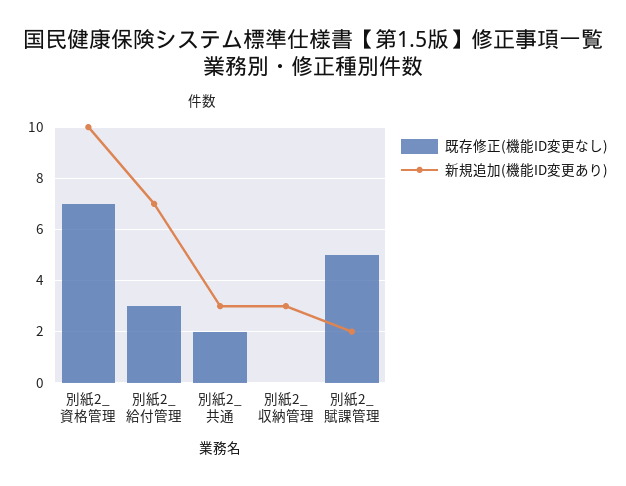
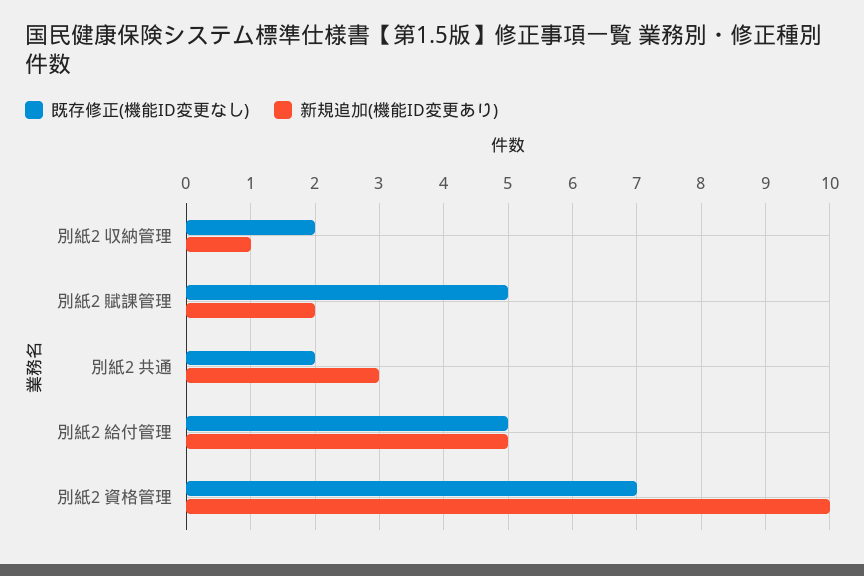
既存修正(機能ID変更なし), 別紙2_給付管理: 3 -> 5
新規追加(機能ID変更あり), 別紙2_給付管理: 7 -> 5
既存修正(機能ID変更なし), 別紙2_収納管理: 0 -> 2
新規追加(機能ID変更あり), 別紙2_収納管理: 3 -> 1

